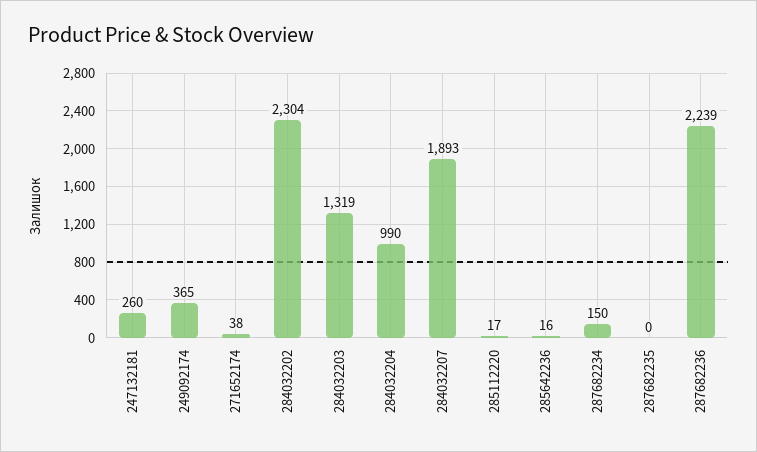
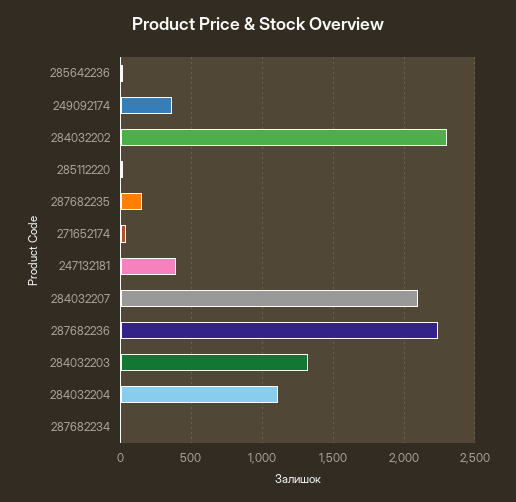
247132181: 260 -> 400
284032204: 990 -> 1100
284032207: 1893 -> 2100
287682234: 150 -> 0
287682235: 0 -> 150

